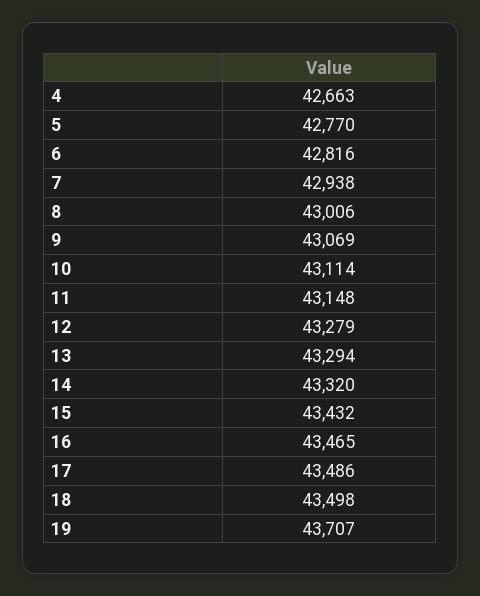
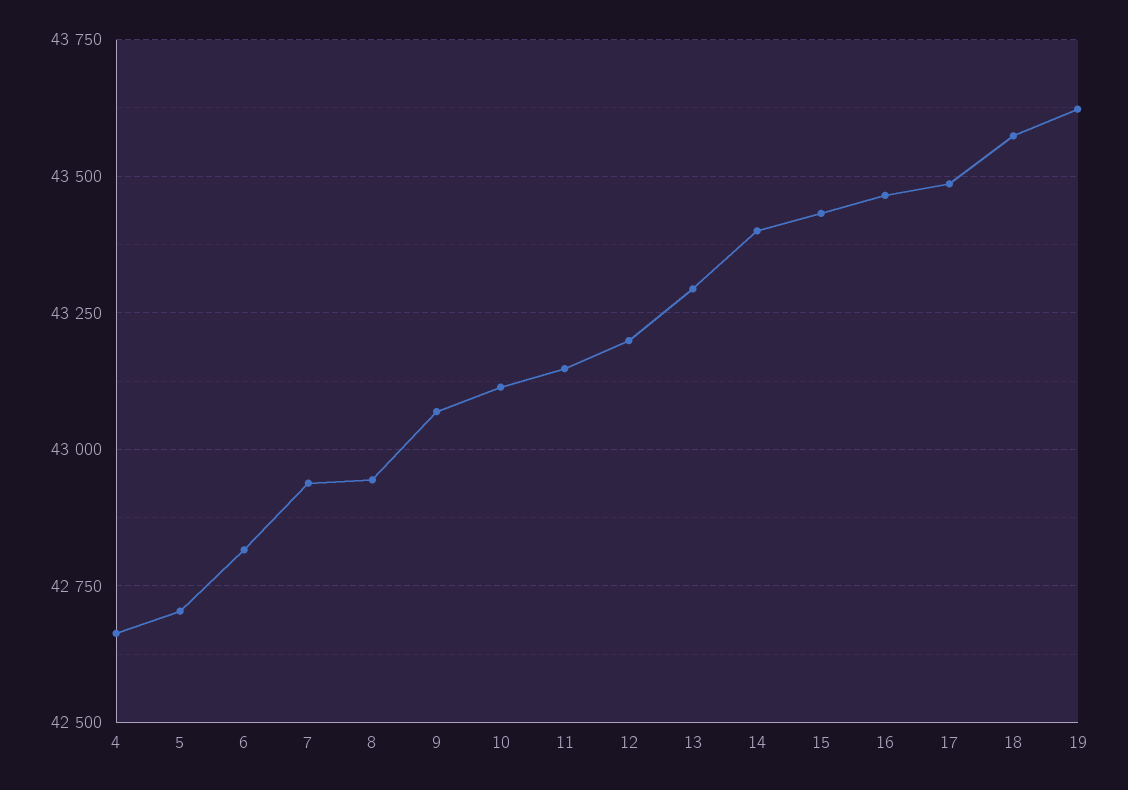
5: 42770 -> 42700
8: 43006 -> 42950
12: 43279 -> 43200
14: 43320 -> 43400
18: 43498 -> 43575
19: 43707 -> 43625

